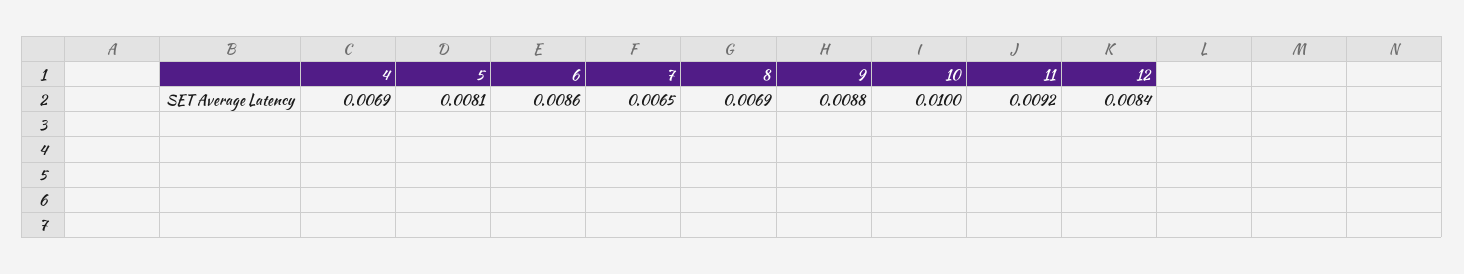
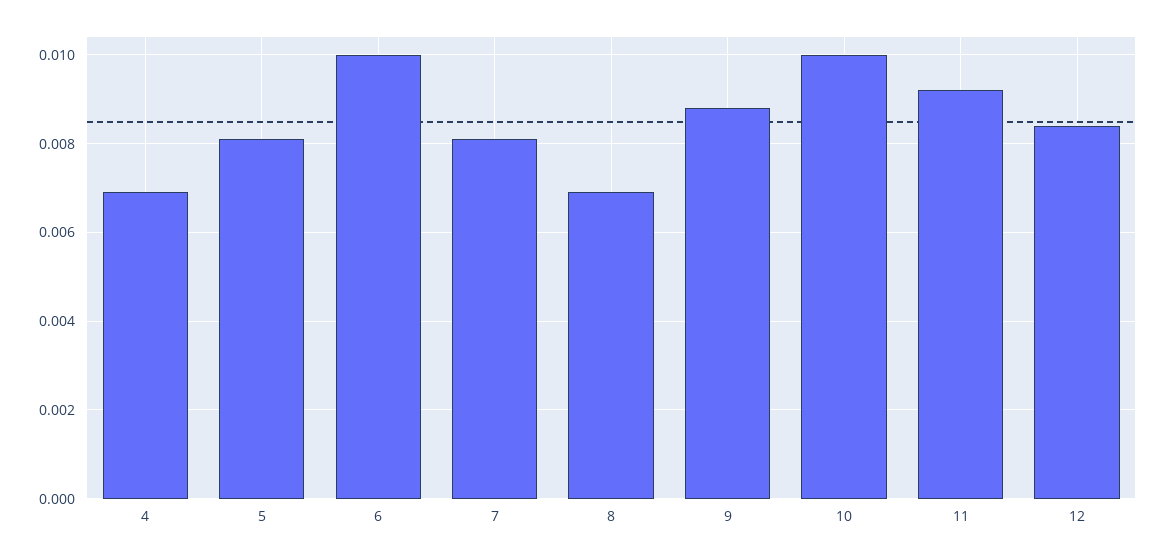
6: 0.0086 -> 0.01
7: 0.0065 -> 0.008

